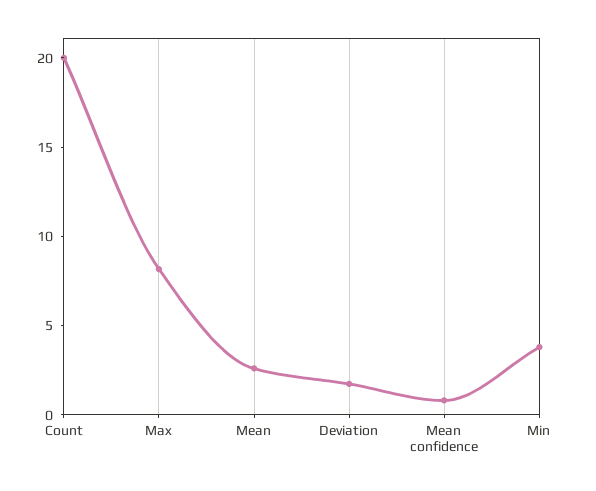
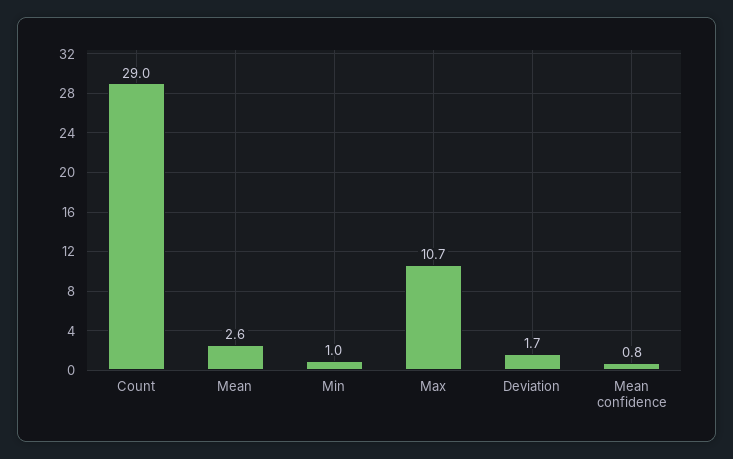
Count: 20 -> 29
Max: 8 -> 10.7
Min: 4 -> 1

